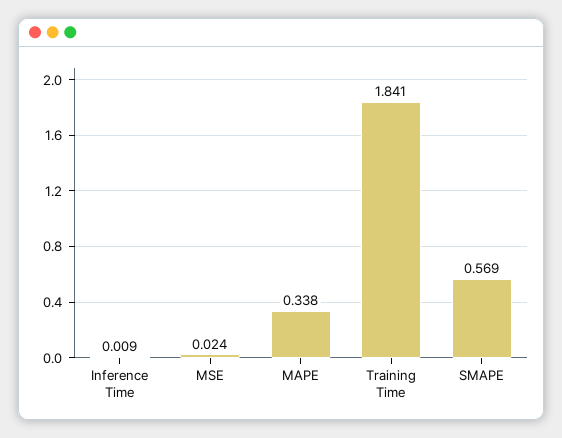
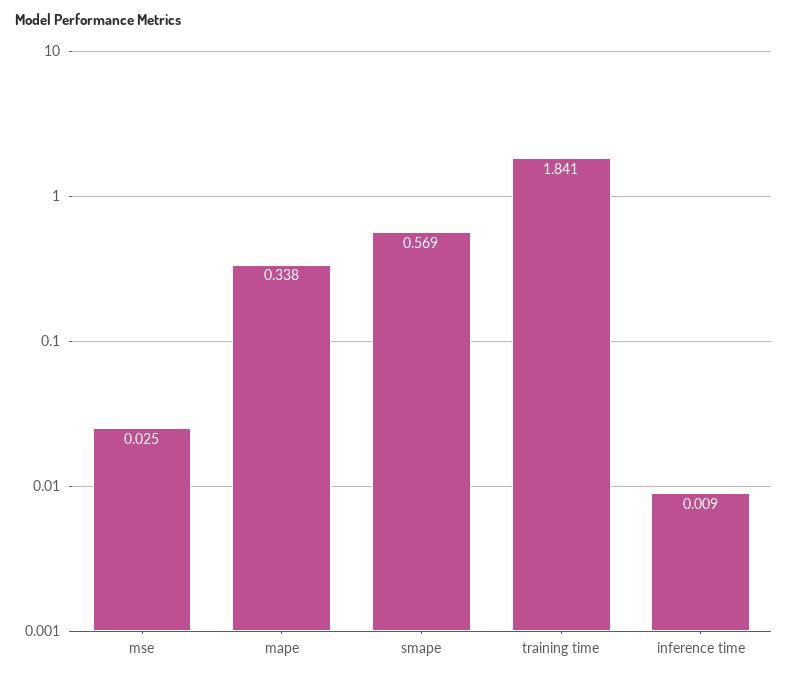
MSE: 0.024 -> 0.025

